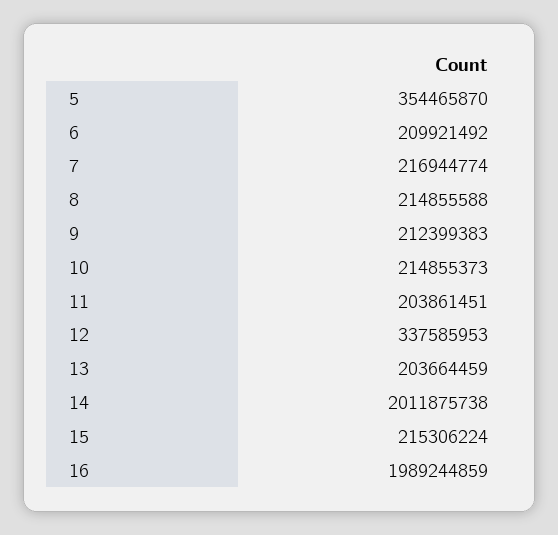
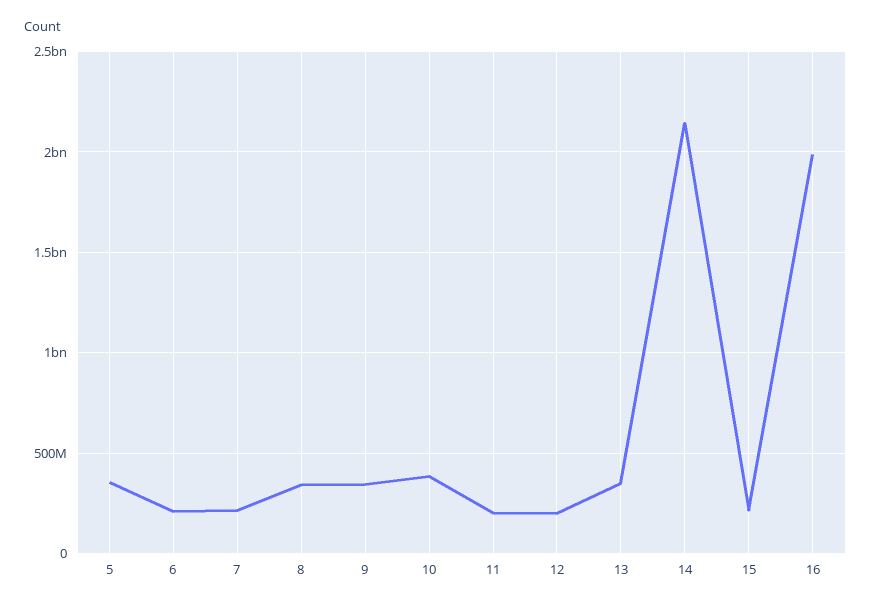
8: 214855588 -> 350000000
9: 212399383 -> 350000000
10: 214855373 -> 400000000
12: 337585953 -> 200000000
13: 203664459 -> 350000000
14: 2011875738 -> 2150000000

